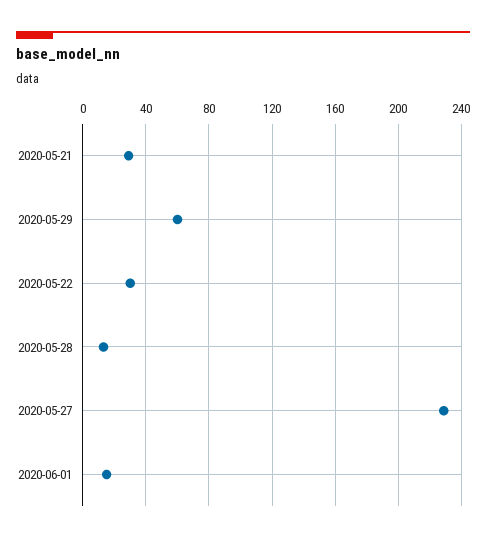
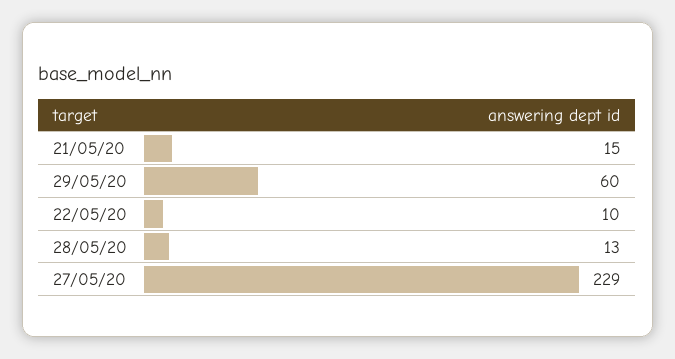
2020-05-21: 30 -> 15
2020-05-22: 30 -> 10
2020-06-01: 15 -> none

